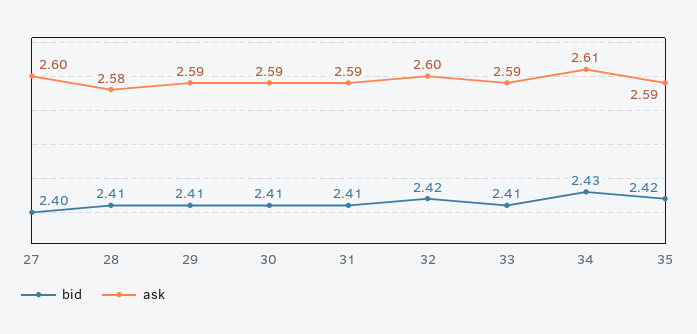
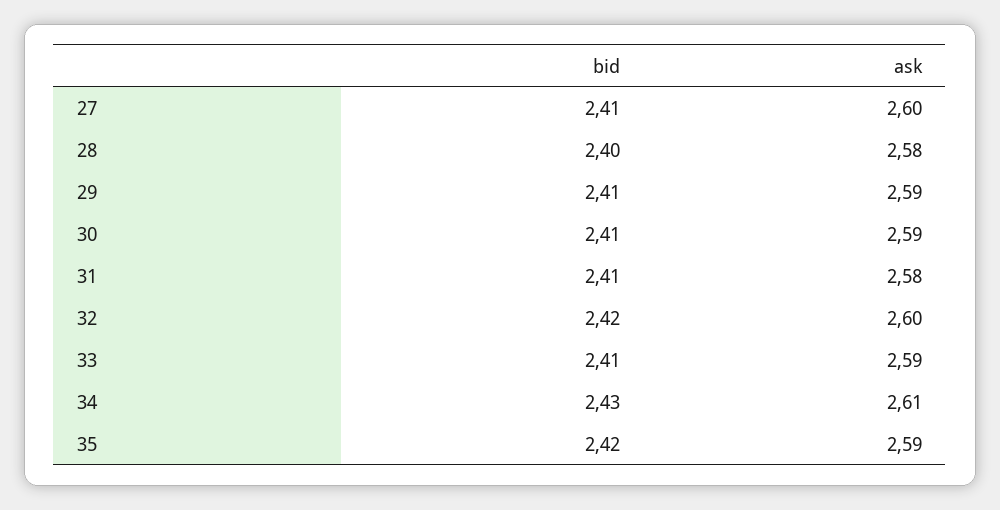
bid, 27: 2.4 -> 2.41
bid, 28: 2.41 -> 2.4
ask, 31: 2.59 -> 2.58

